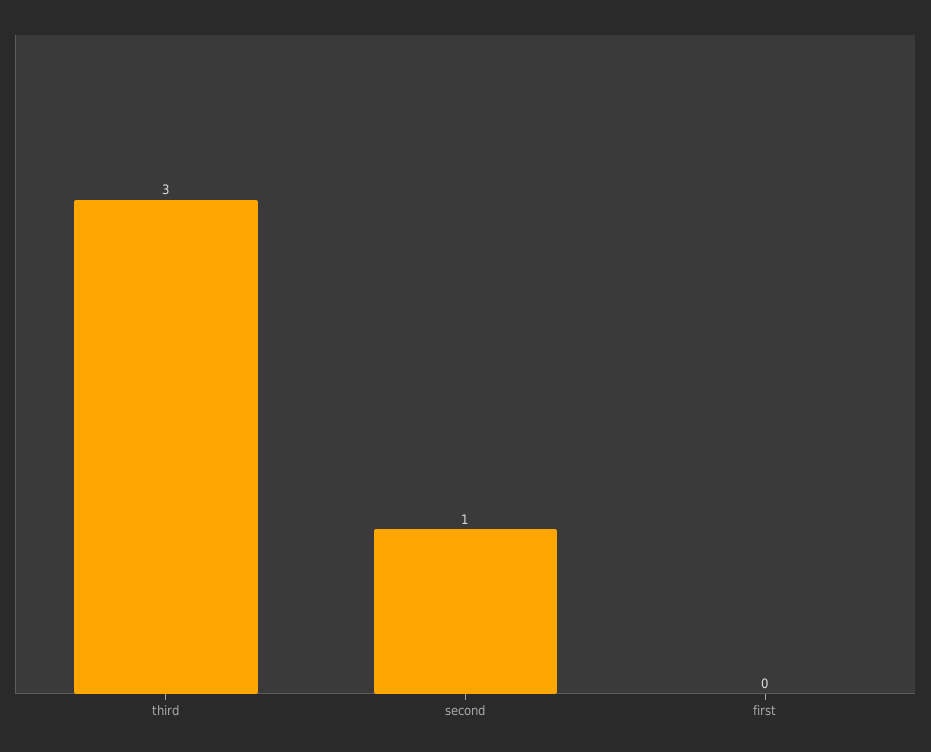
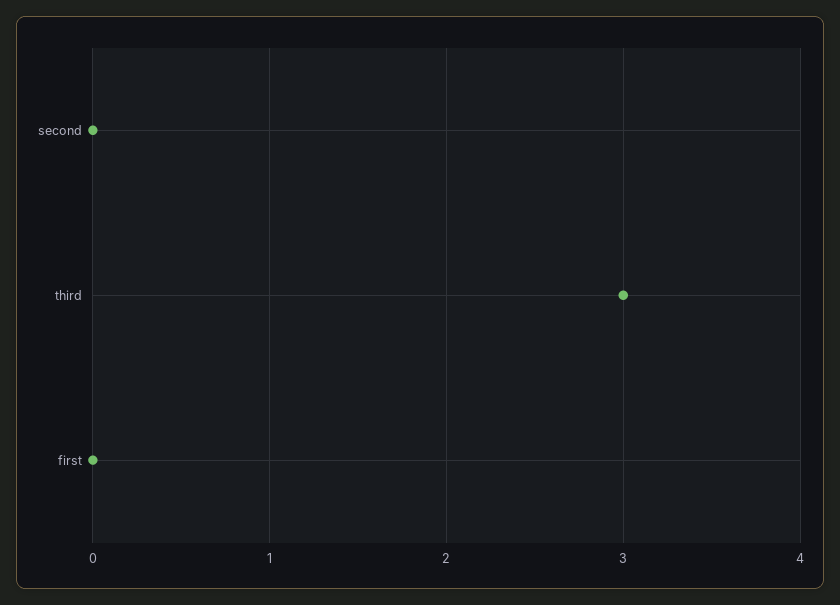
second: 1 -> 0

